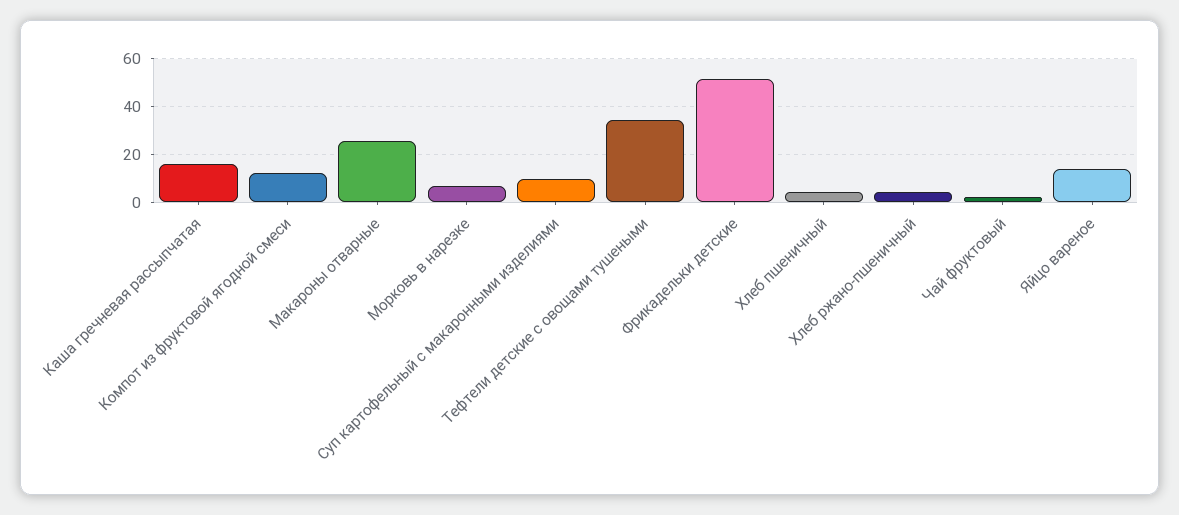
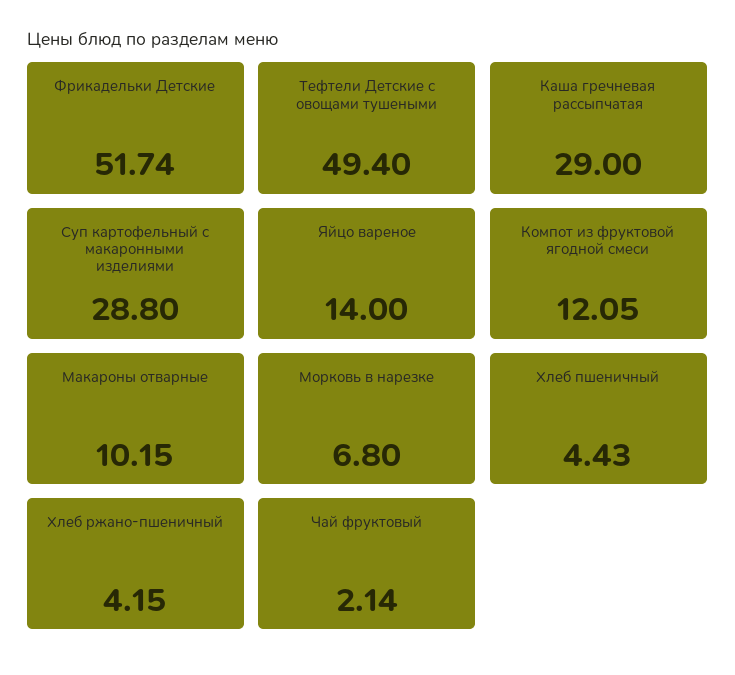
Каша гречневая рассыпчатая: 15 -> 29
Макароны отварные: 25 -> 10.15
Суп картофельный с макаронными изделиями: 10 -> 28.8
Тефтели детские с овощами тушеными: 35 -> 49.4

